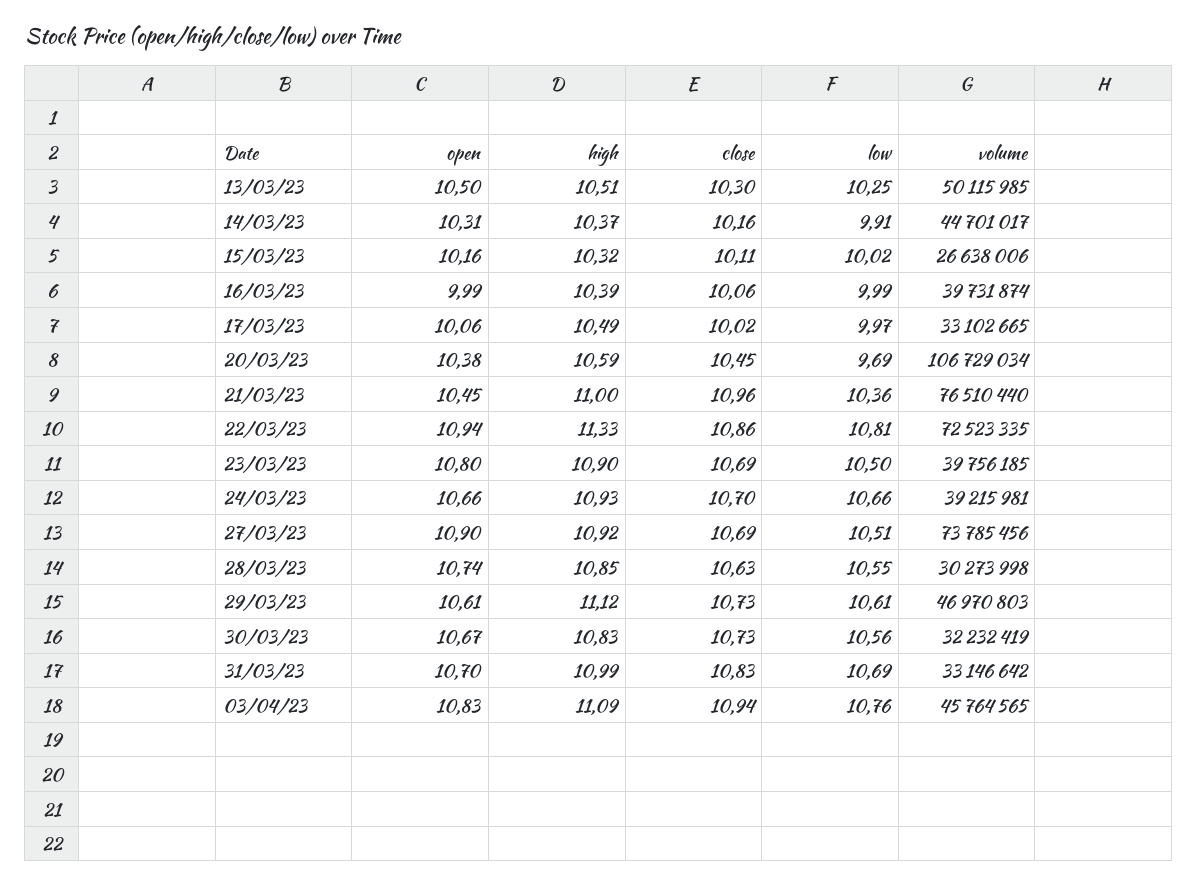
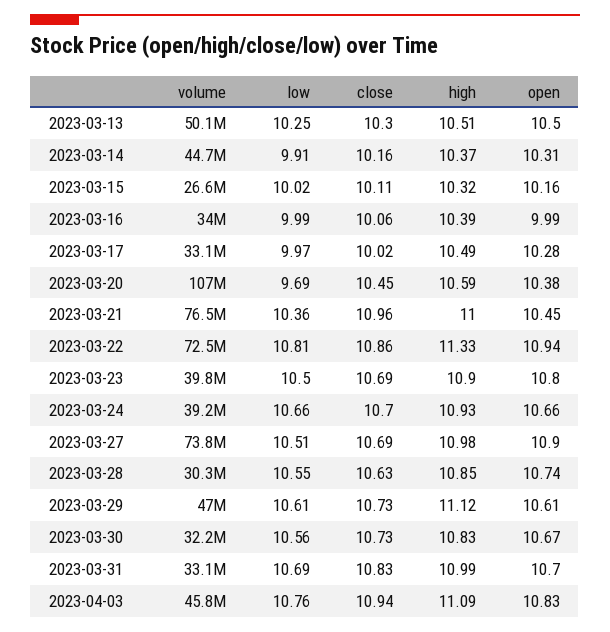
volume, 16/03/23: 39731874 -> 34000000
open, 17/03/23: 10.06 -> 10.28
high, 27/03/23: 10.92 -> 10.98

